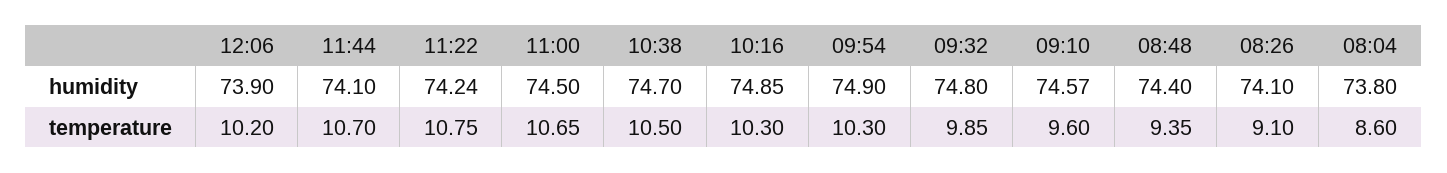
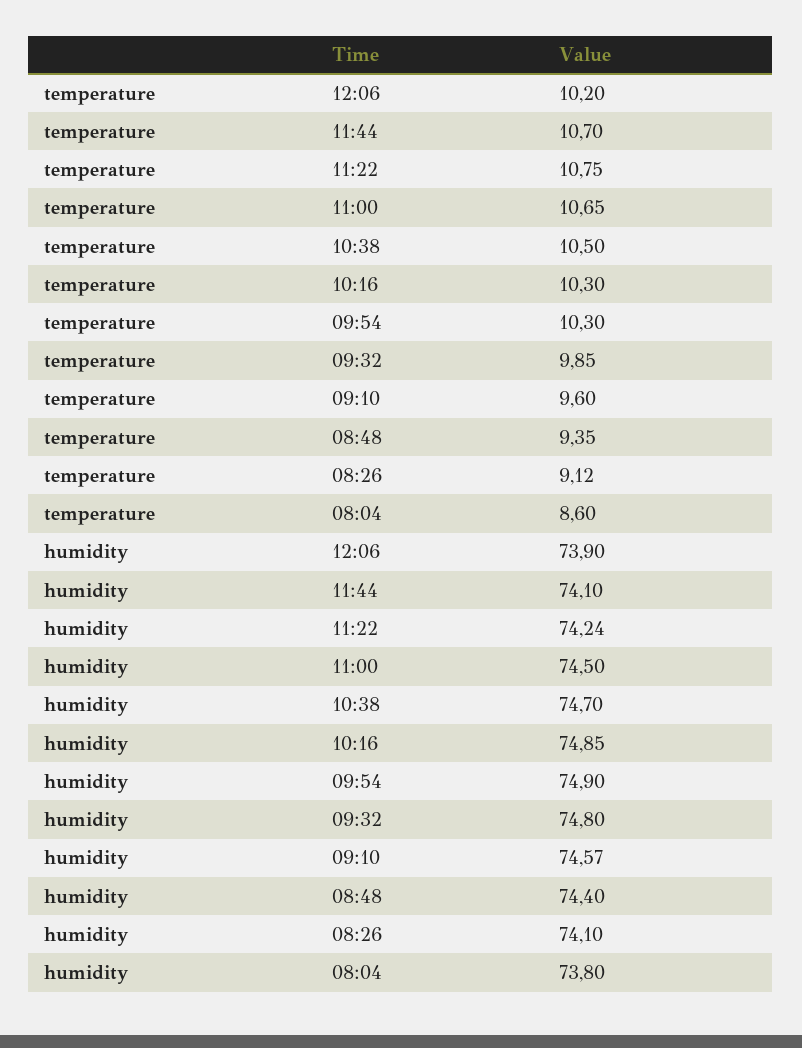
08:26, temperature: 9.1 -> 9.12

